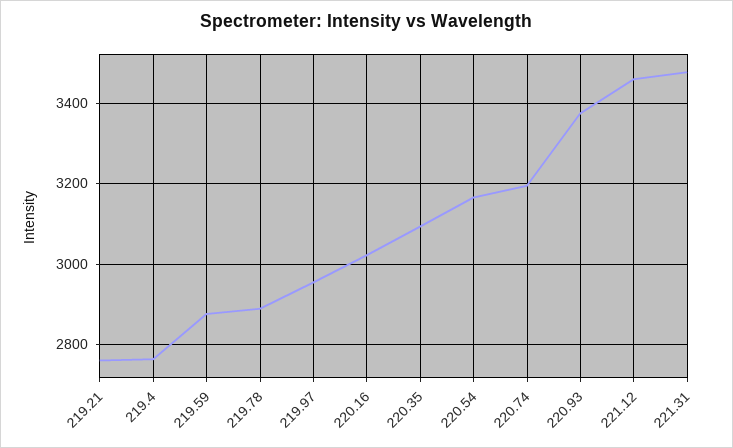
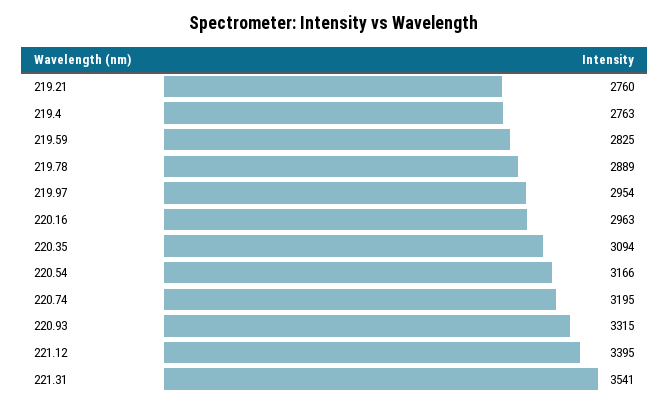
219.59: 2880 -> 2825
220.16: 3020 -> 2963
220.93: 3380 -> 3315
221.12: 3460 -> 3395
221.31: 3480 -> 3541

